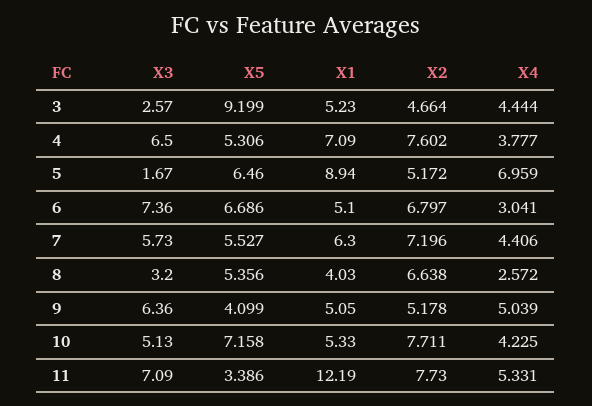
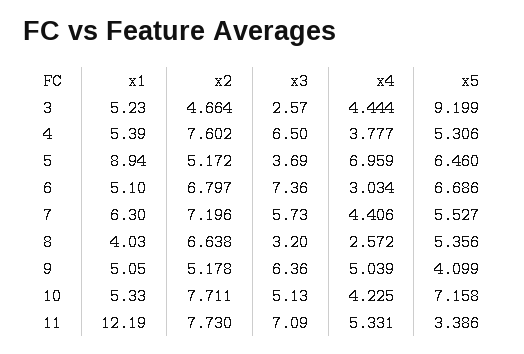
X1, 4: 7.09 -> 5.39
X3, 5: 1.67 -> 3.69
X4, 6: 3.041 -> 3.034

